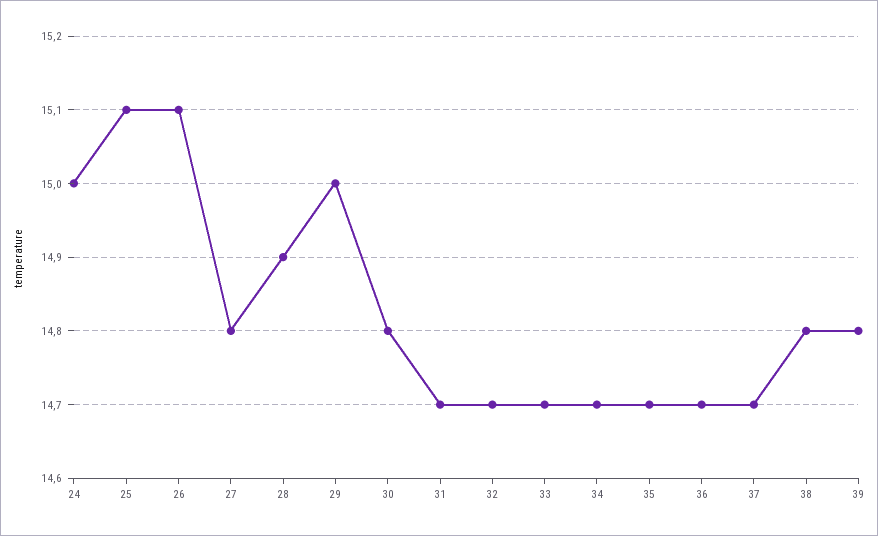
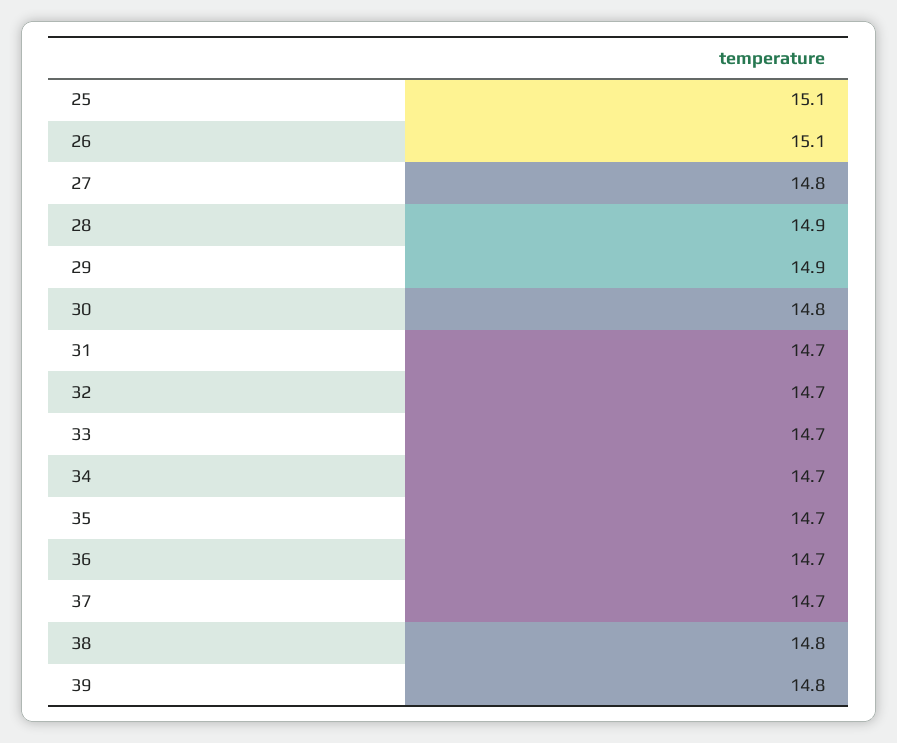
24: 15 -> none
29: 15 -> 14.9

